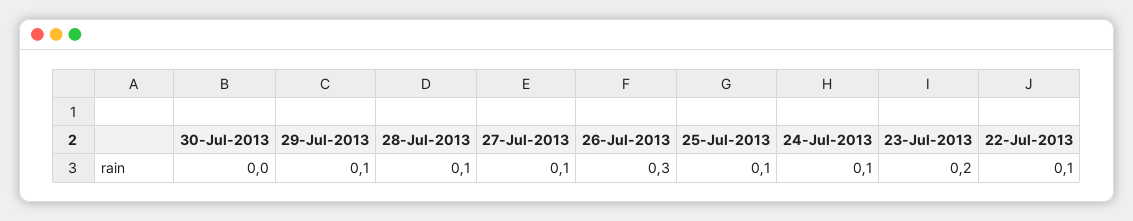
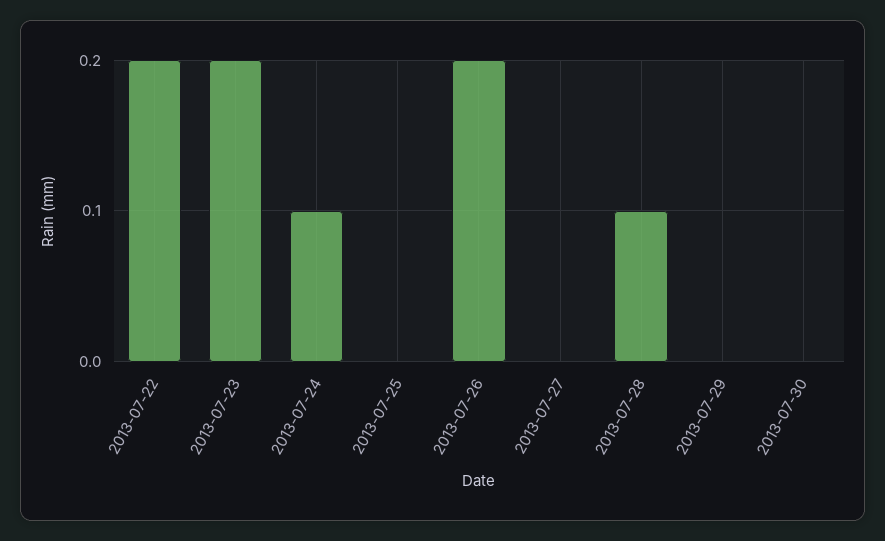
29-Jul-2013: 0.1 -> 0
27-Jul-2013: 0.1 -> 0
26-Jul-2013: 0.3 -> 0.2
25-Jul-2013: 0.1 -> 0
22-Jul-2013: 0.1 -> 0.2

